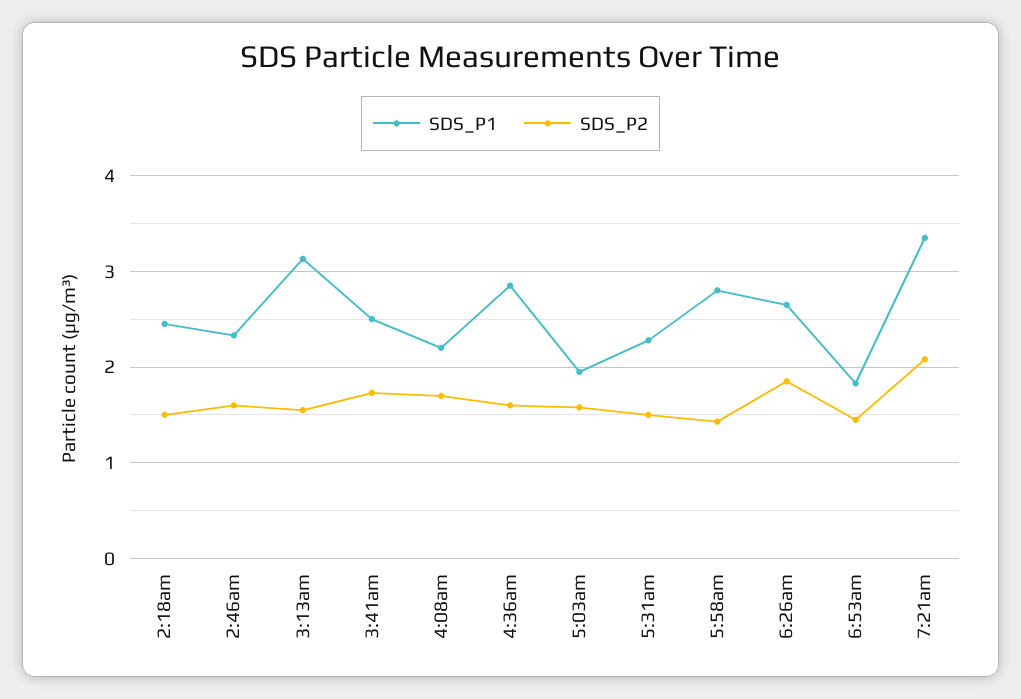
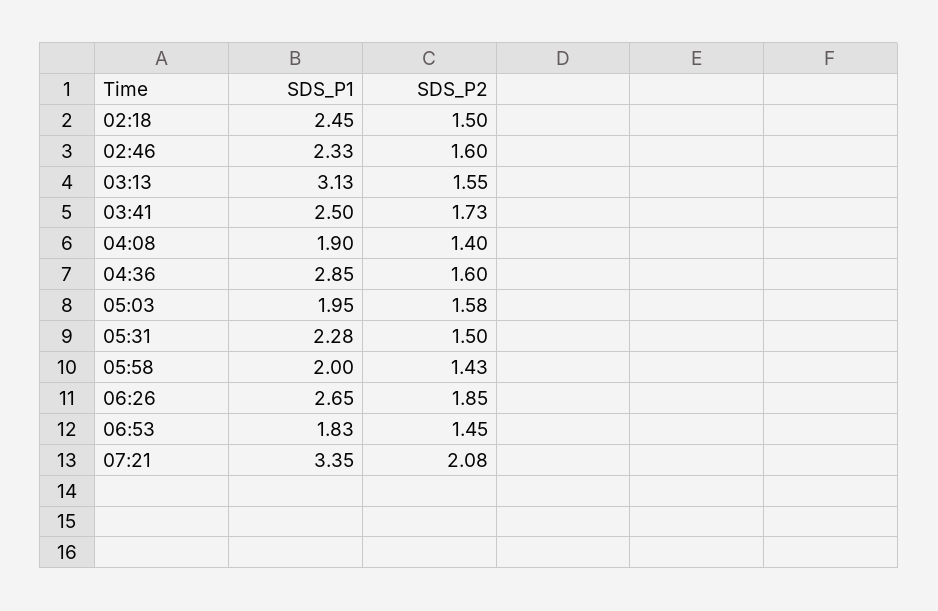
SDS_P1, 4:08am: 2.2 -> 1.9
SDS_P2, 4:08am: 1.7 -> 1.4
SDS_P1, 5:58am: 2.8 -> 2

